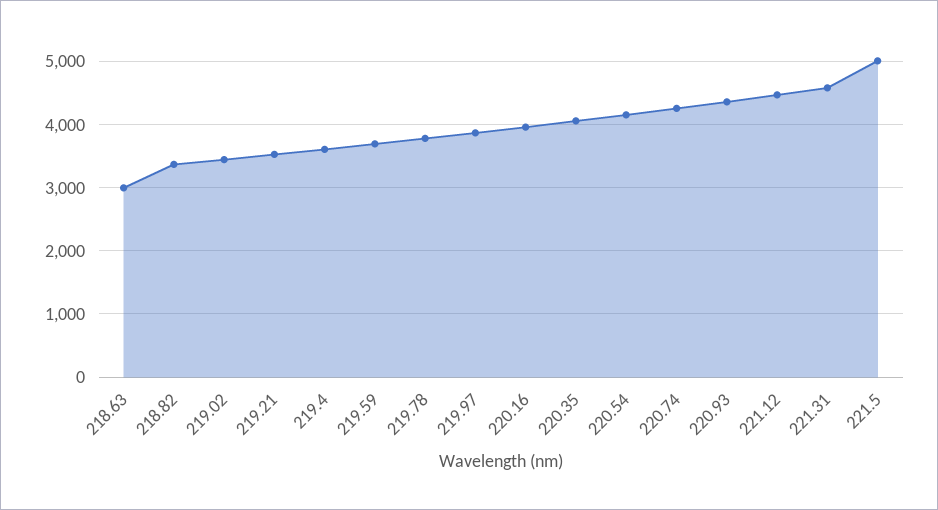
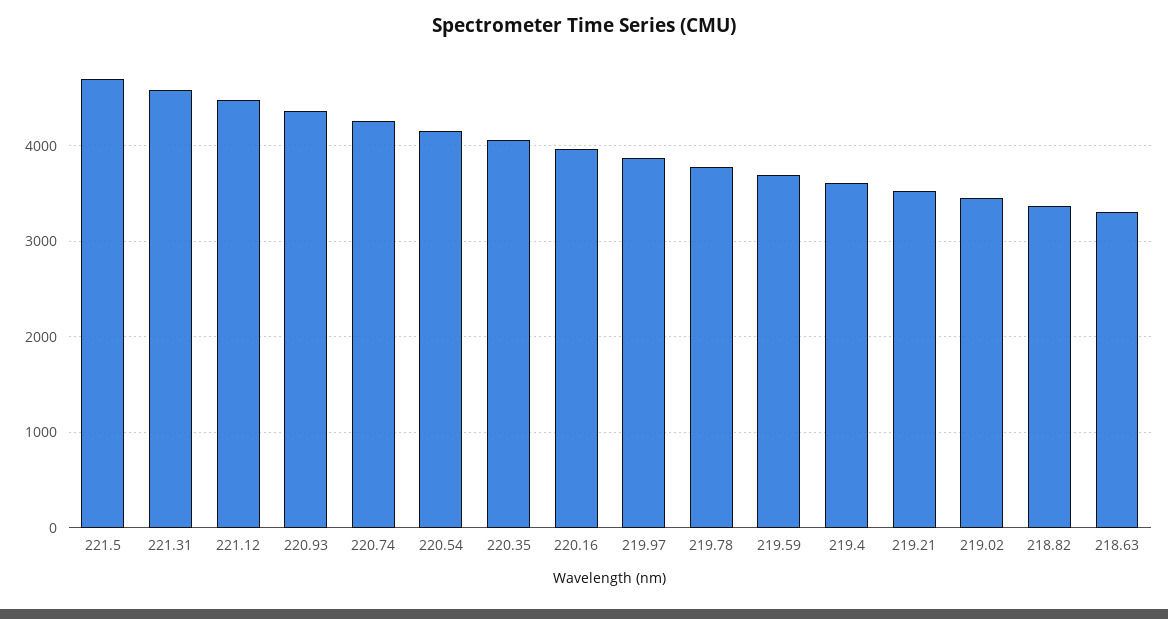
218.63: 3000 -> 3300
221.5: 5000 -> 4700

